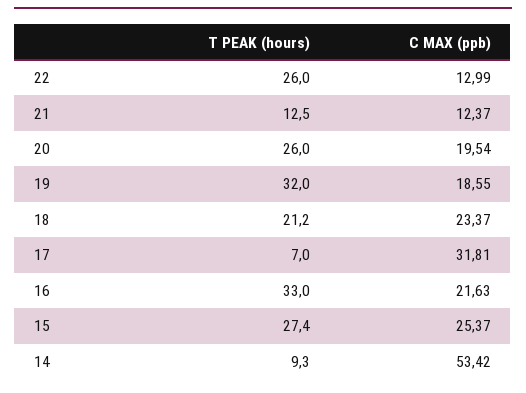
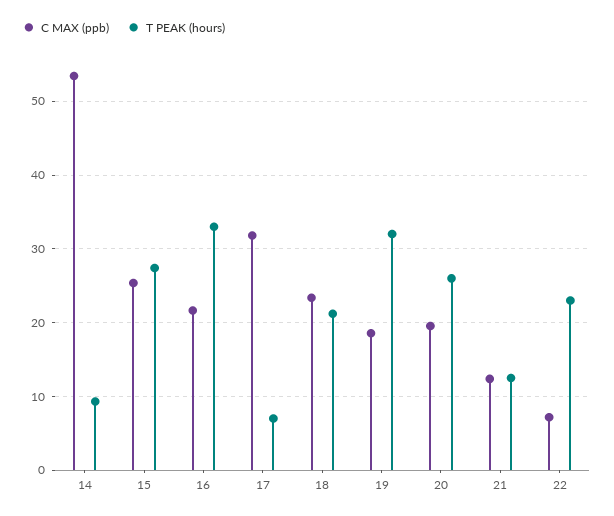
T PEAK (hours), 22: 26 -> 23
C MAX (ppb), 22: 12.99 -> 7

